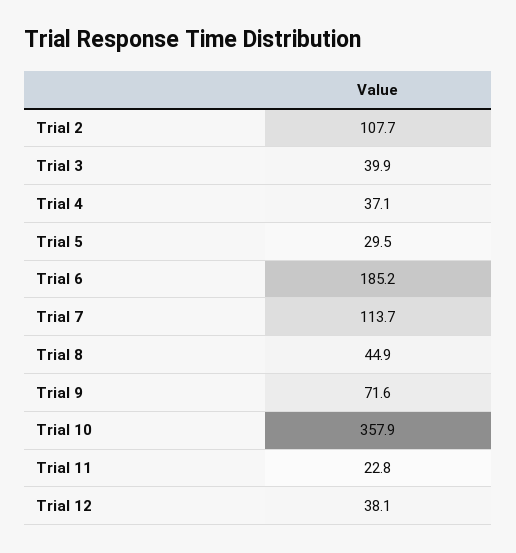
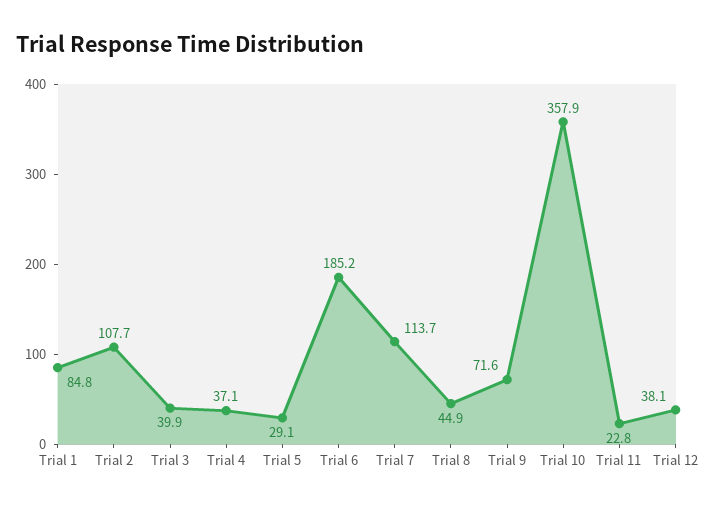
Trial 5: 29.5 -> 29.1
Trial 1: none -> 84.8

